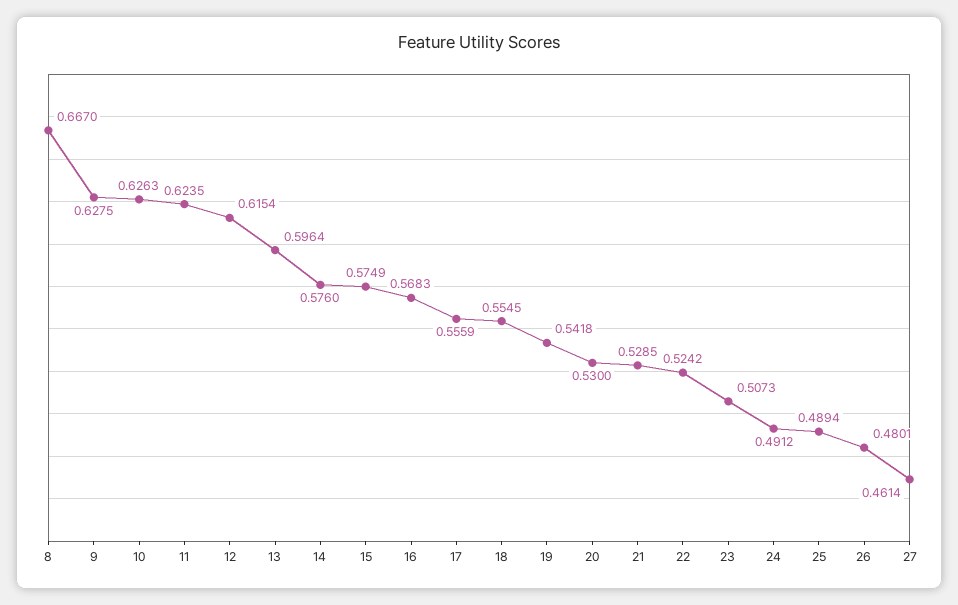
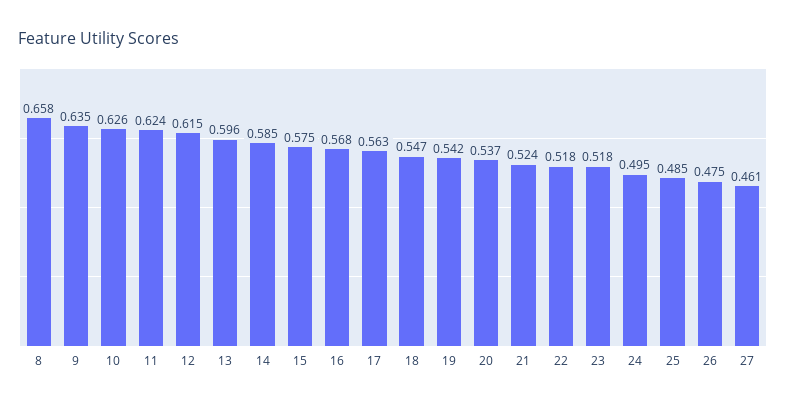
8: 0.667 -> 0.658
9: 0.6275 -> 0.635
14: 0.576 -> 0.585
17: 0.5559 -> 0.563
18: 0.5545 -> 0.547
20: 0.53 -> 0.537
21: 0.5285 -> 0.524
22: 0.5242 -> 0.518
23: 0.5073 -> 0.518
24: 0.4912 -> 0.495
25: 0.4894 -> 0.485
26: 0.4801 -> 0.475

